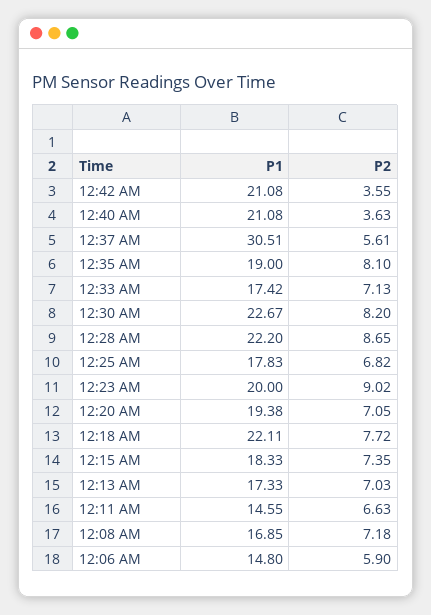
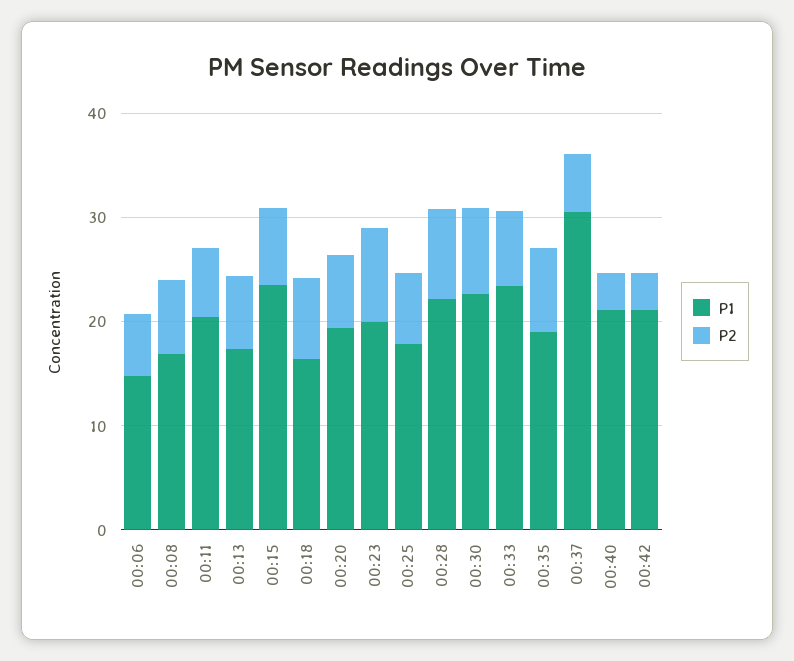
P1, 12:33 AM: 17.42 -> 24
P1, 12:18 AM: 22.11 -> 16
P1, 12:15 AM: 18.33 -> 24
P1, 12:11 AM: 14.55 -> 20

